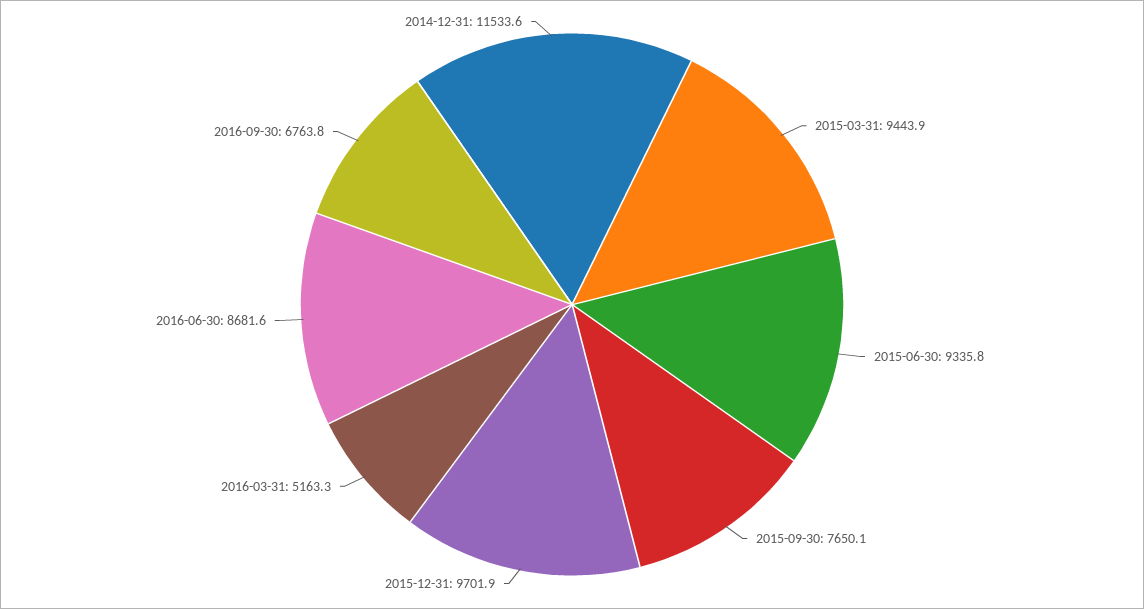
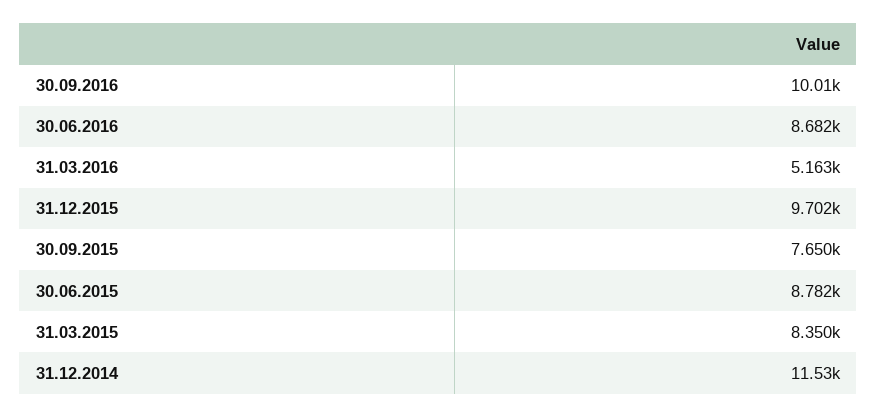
2015-03-31: 9443.9 -> 8350
2015-06-30: 9335.8 -> 8782
2016-09-30: 6763.8 -> 10010

